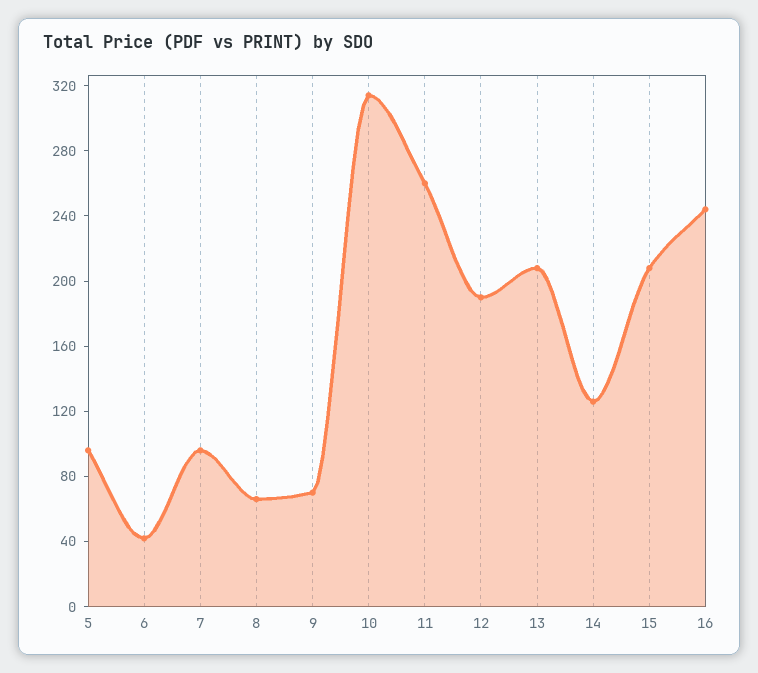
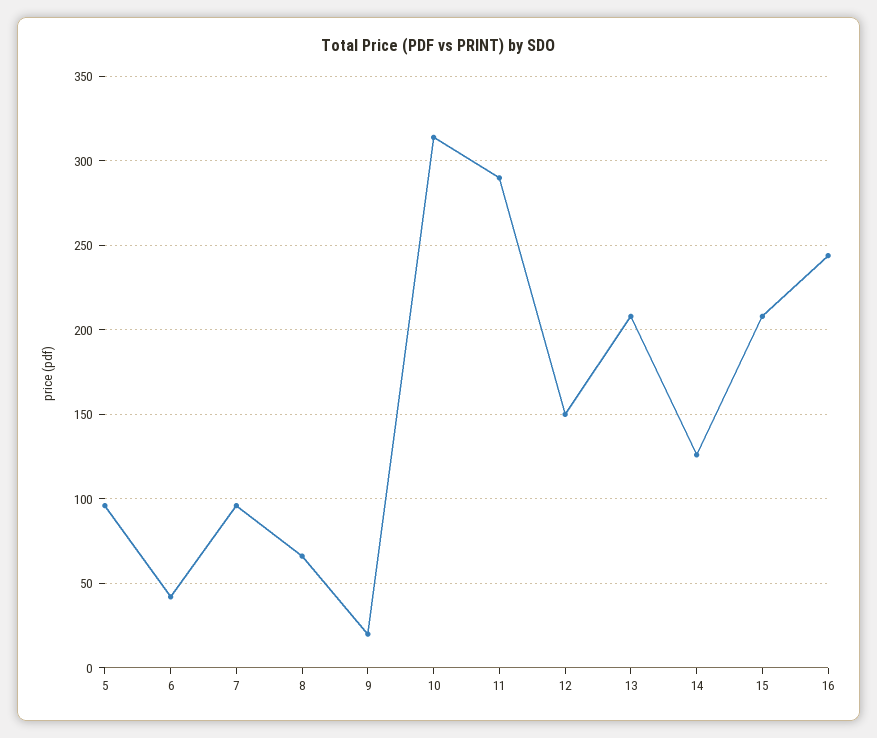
9: 70 -> 20
11: 260 -> 290
12: 190 -> 150

